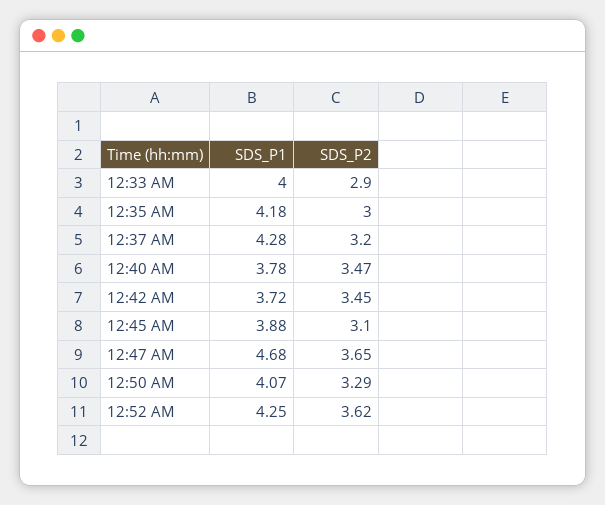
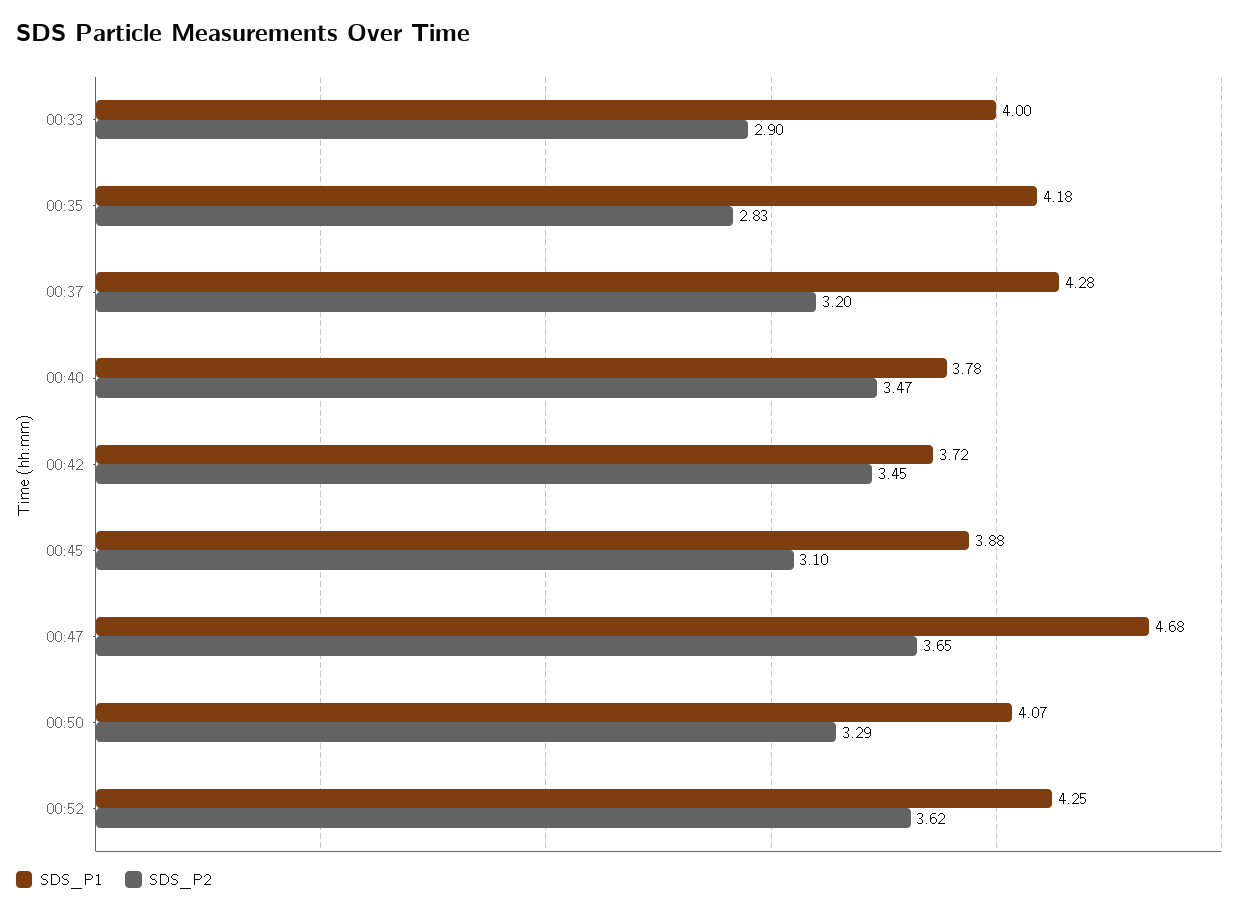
SDS_P2, 12:35 AM: 3 -> 2.83

